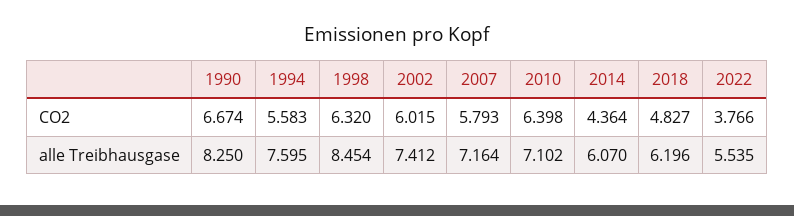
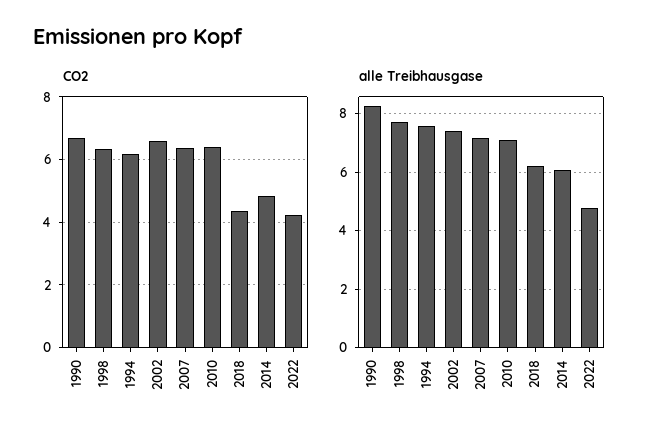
CO2, 1994: 5.583 -> 6.2
CO2, 2002: 6.015 -> 6.6
CO2, 2007: 5.793 -> 6.4
CO2, 2014: 4.364 -> 4.8
CO2, 2018: 4.827 -> 4.4
CO2, 2022: 3.766 -> 4.2
alle Treibhausgase, 1998: 8.454 -> 7.75
alle Treibhausgase, 2022: 5.535 -> 4.75

